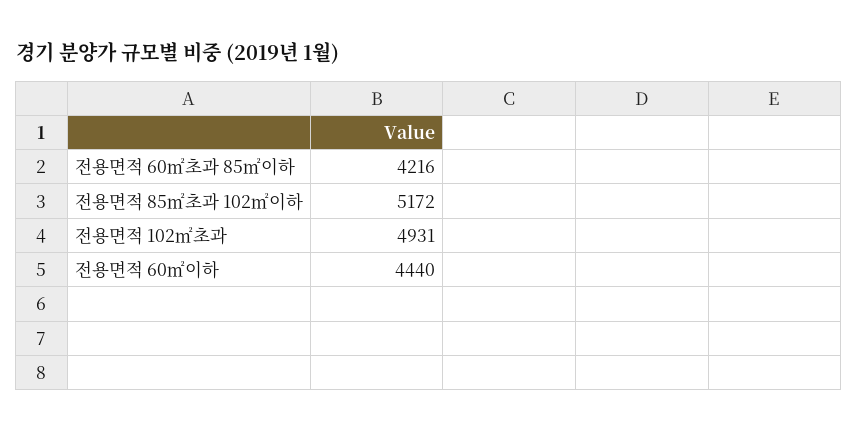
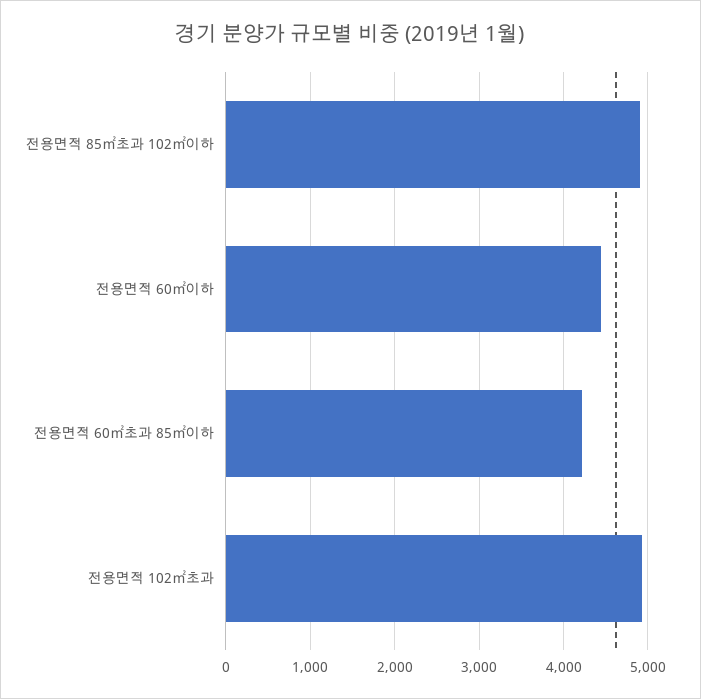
전용면적 85㎡초과 102㎡이하: 5172 -> 4900

